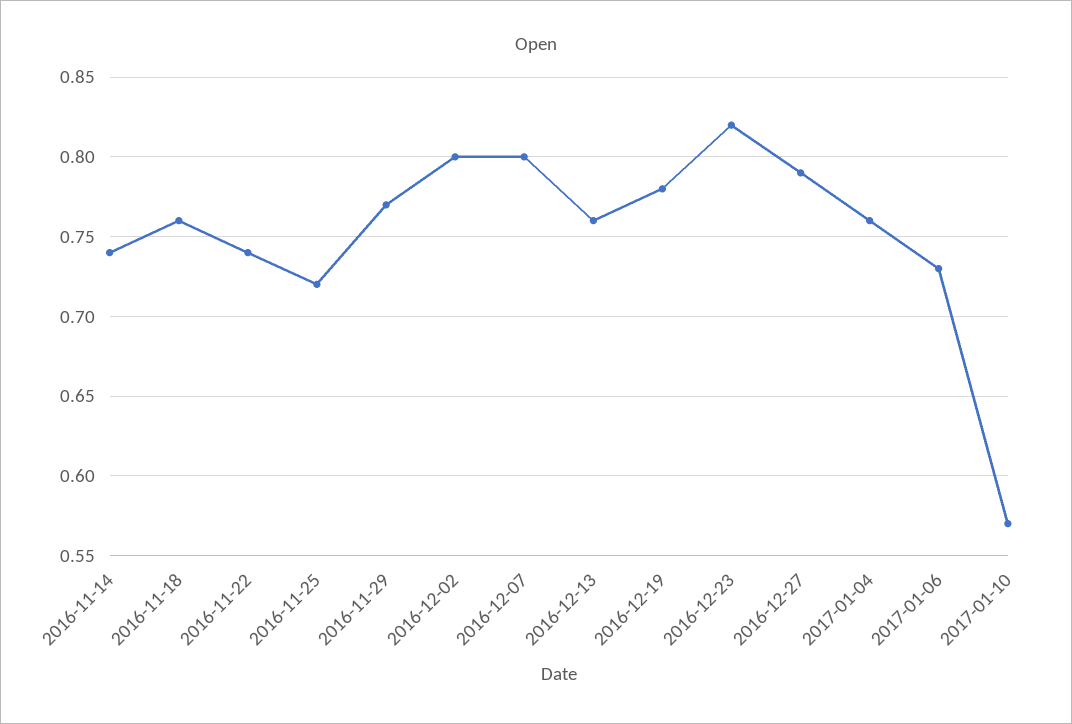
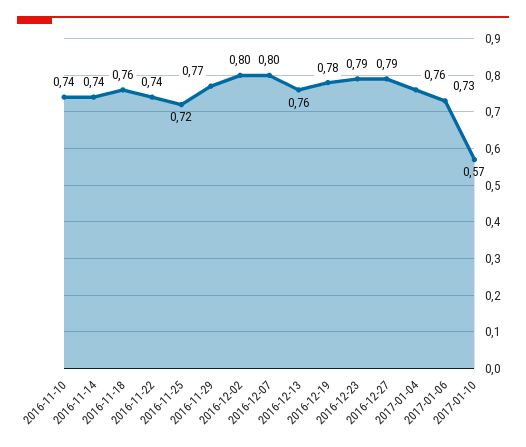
2016-12-23: 0.82 -> 0.79
2016-11-10: none -> 0.74

